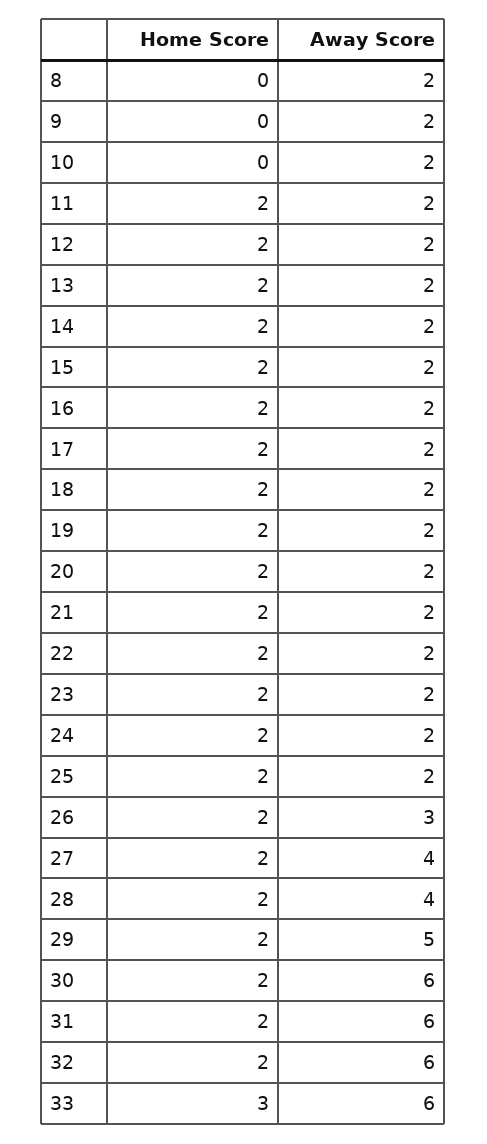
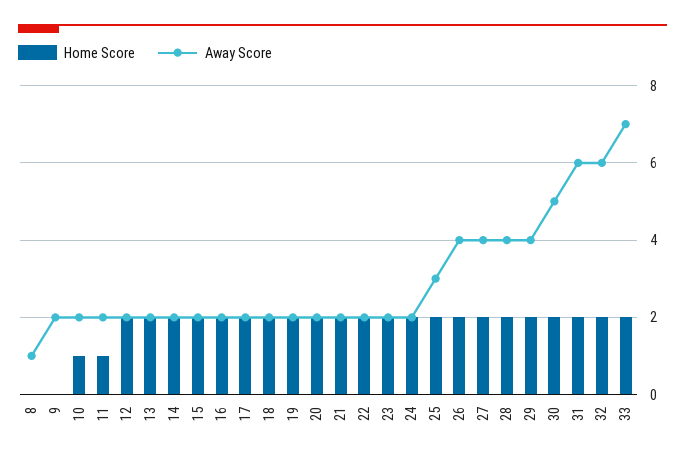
Away Score, 8: 2 -> 1
Home Score, 10: 0 -> 1
Home Score, 11: 2 -> 1
Away Score, 25: 2 -> 3
Away Score, 26: 3 -> 4
Away Score, 29: 5 -> 4
Away Score, 30: 6 -> 5
Home Score, 33: 3 -> 2
Away Score, 33: 6 -> 7

